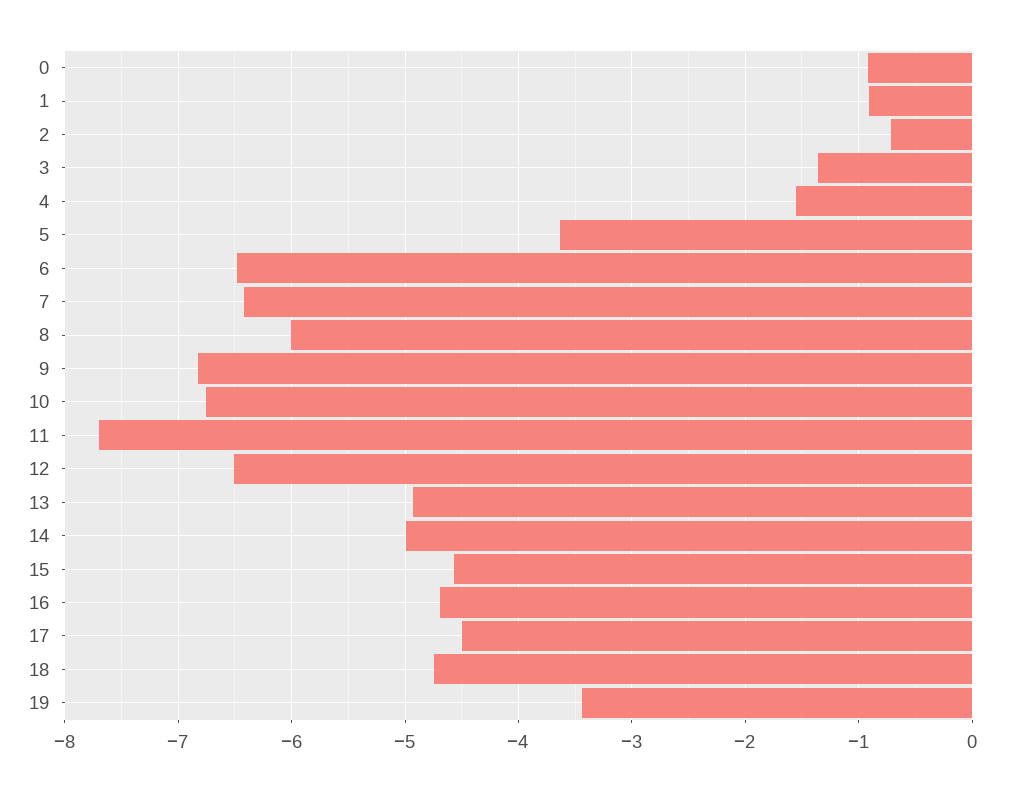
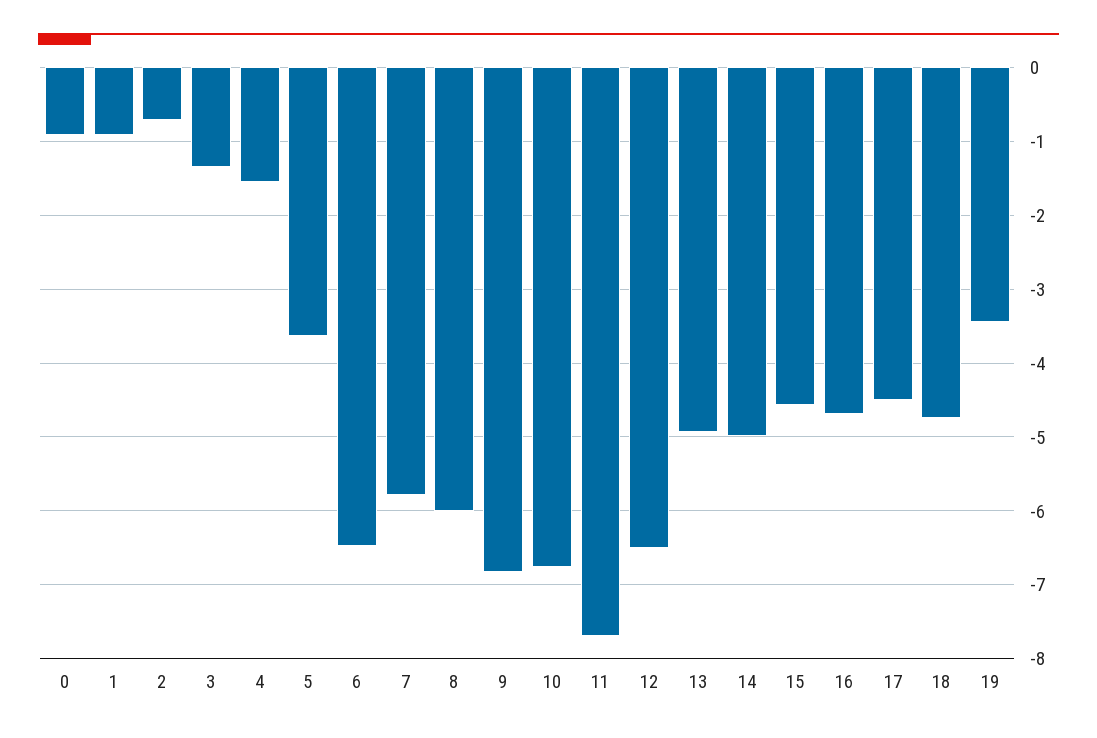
7: -6.4 -> -5.8

